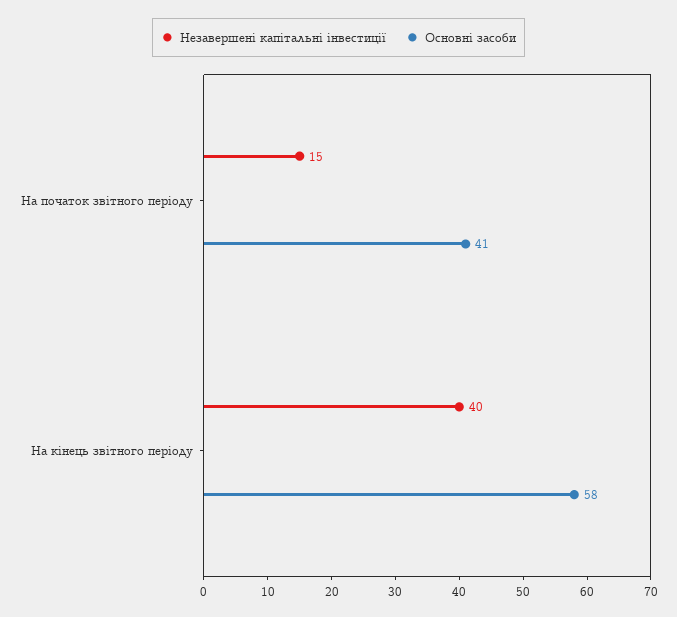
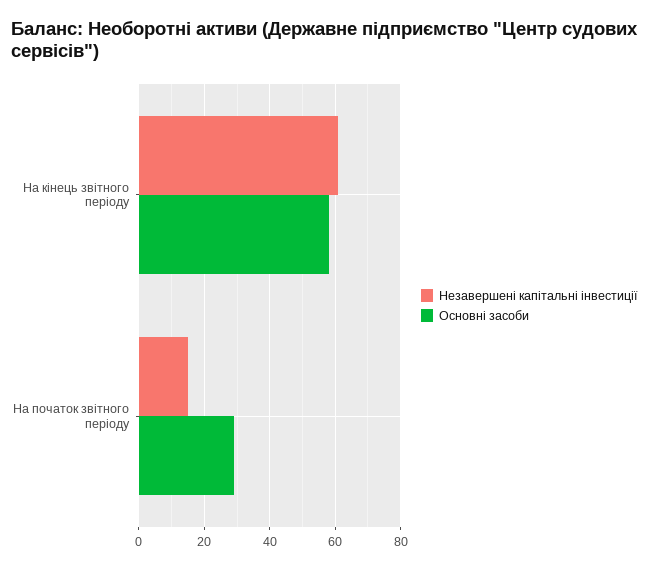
Основні засоби, На початок звітного періоду: 41 -> 30
Незавершені капітальні інвестиції, На кінець звітного періоду: 40 -> 60

